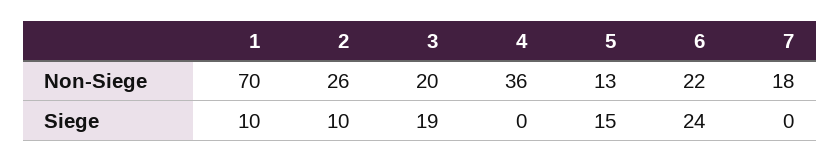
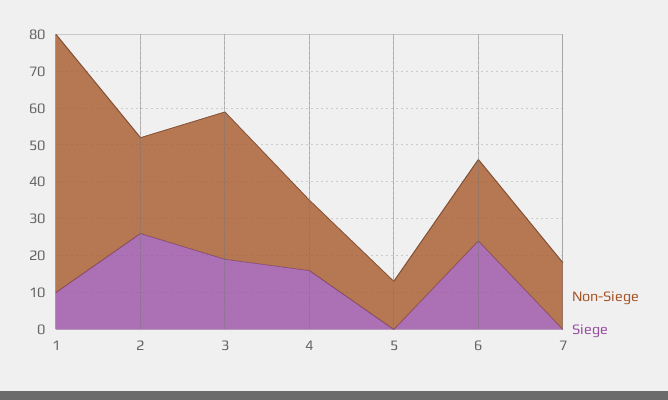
Non-Siege, 3: 20 -> 40
Non-Siege, 4: 36 -> 20
Siege, 2: 10 -> 25
Siege, 4: 0 -> 15
Siege, 5: 15 -> 0

